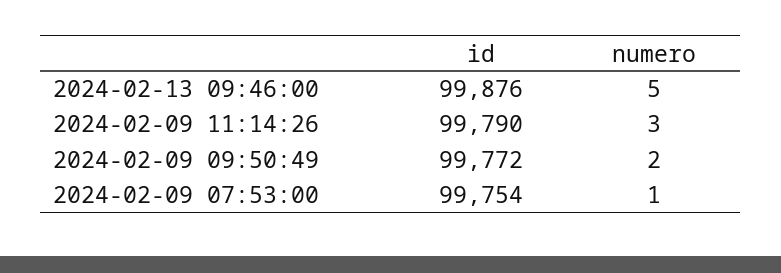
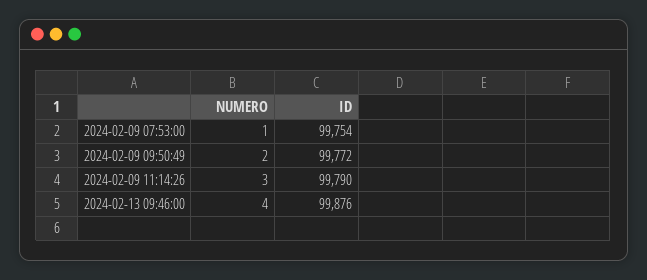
numero, 2024-02-13 09:46:00: 5 -> 4

